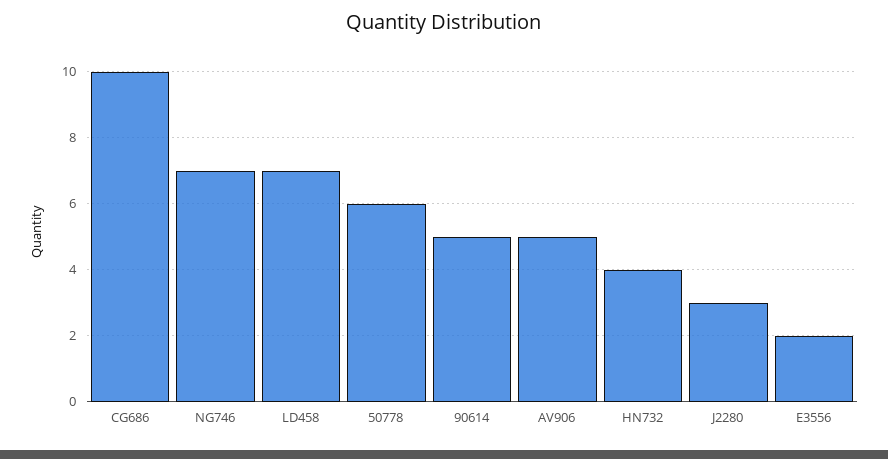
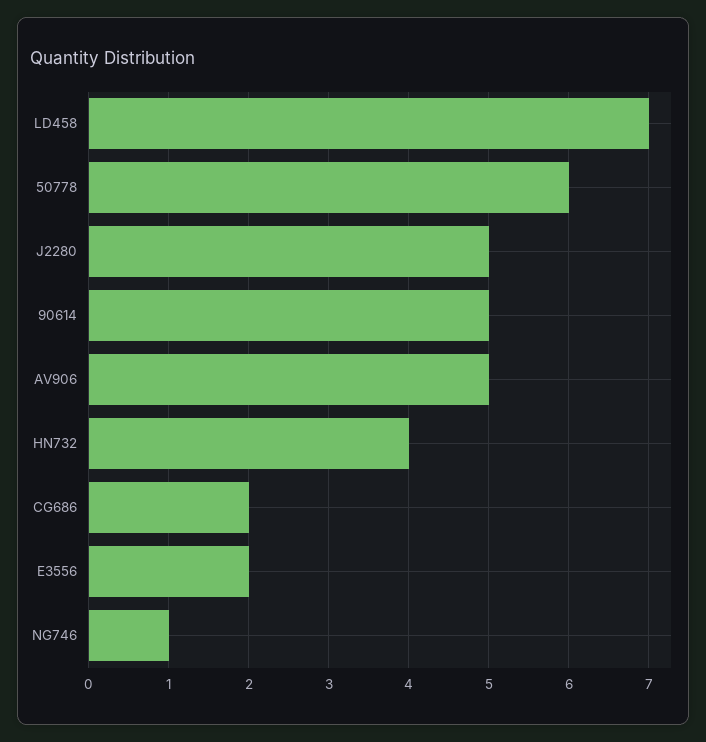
CG686: 10 -> 2
NG746: 7 -> 1
J2280: 3 -> 5

